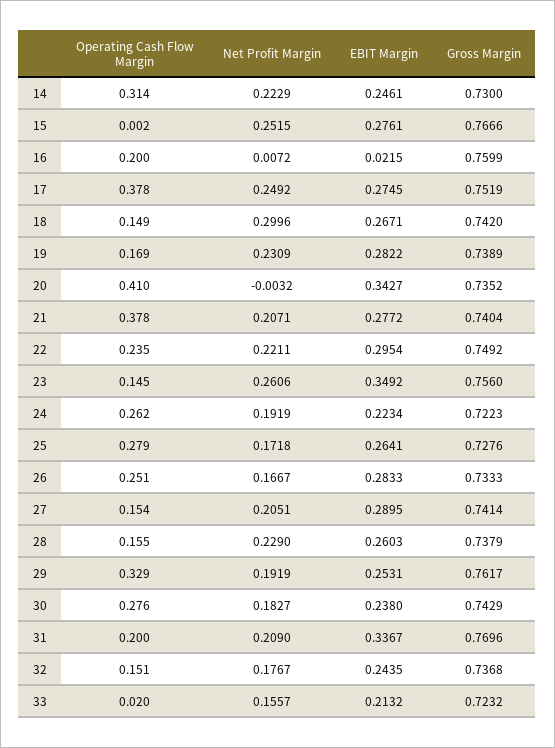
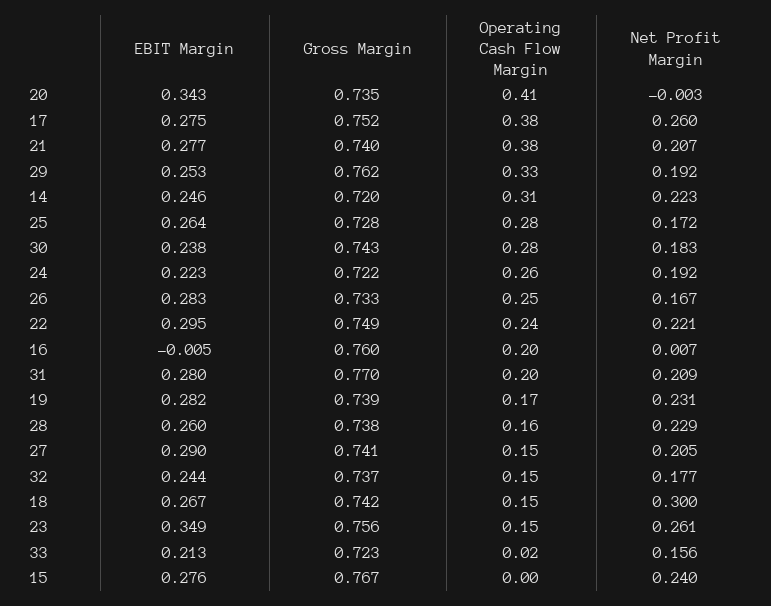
Gross Margin, 14: 0.73 -> 0.72
Net Profit Margin, 15: 0.2515 -> 0.24
EBIT Margin, 16: 0.0215 -> -0.005
Net Profit Margin, 17: 0.2492 -> 0.26
EBIT Margin, 31: 0.3367 -> 0.28

